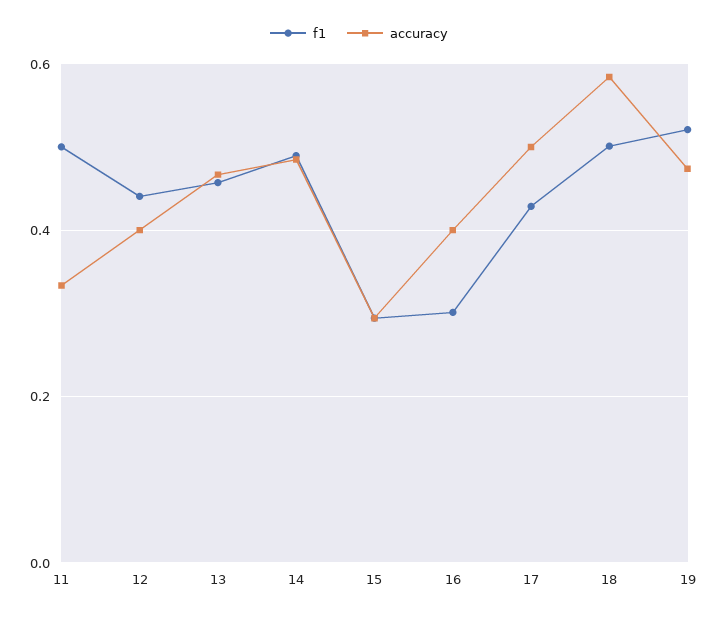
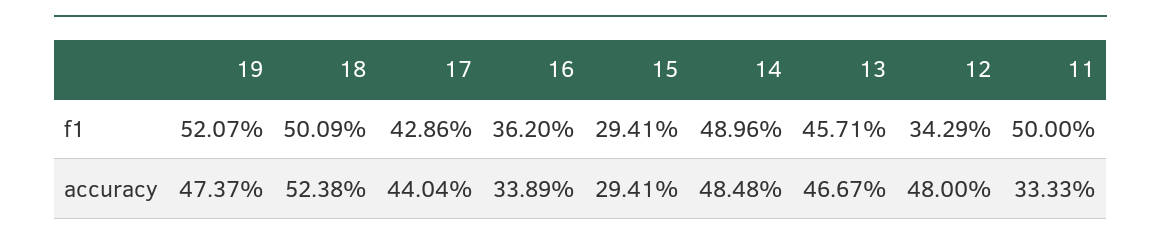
f1, 12: 0.44 -> 0.3429
accuracy, 12: 0.4 -> 0.48
f1, 16: 0.3 -> 0.362
accuracy, 16: 0.4 -> 0.3389
accuracy, 17: 0.5 -> 0.4404
accuracy, 18: 0.58 -> 0.5238

